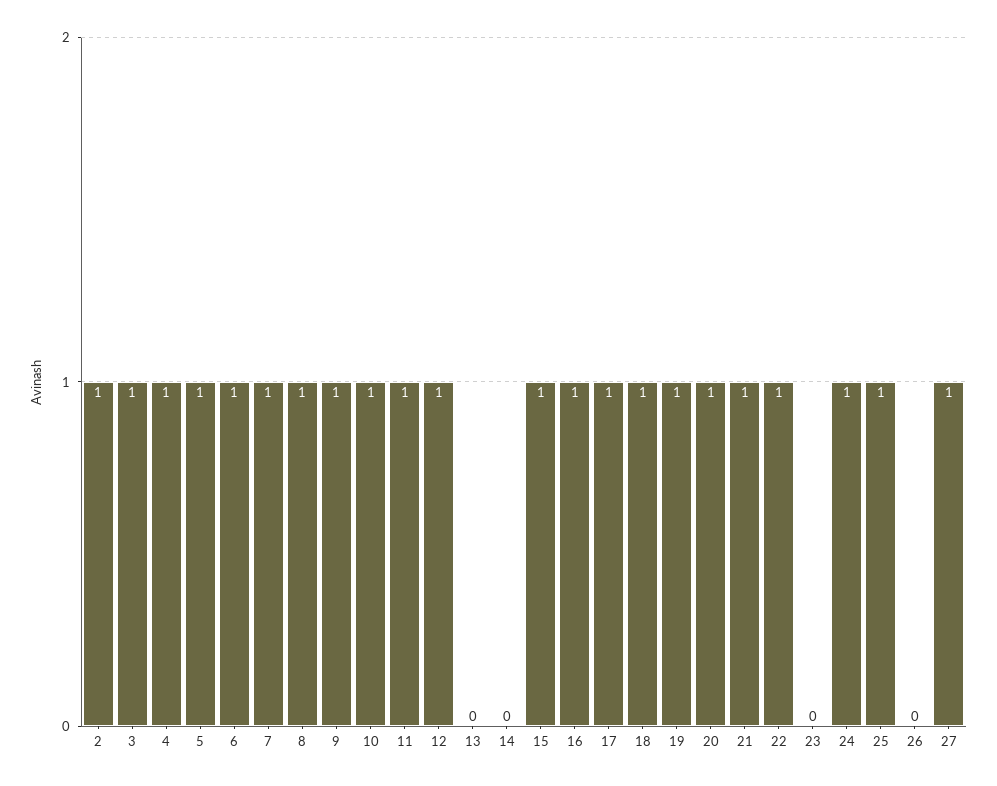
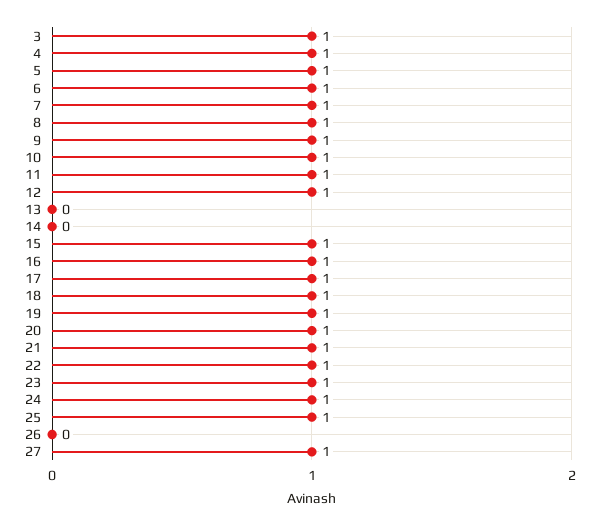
2: 1 -> none
23: 0 -> 1

